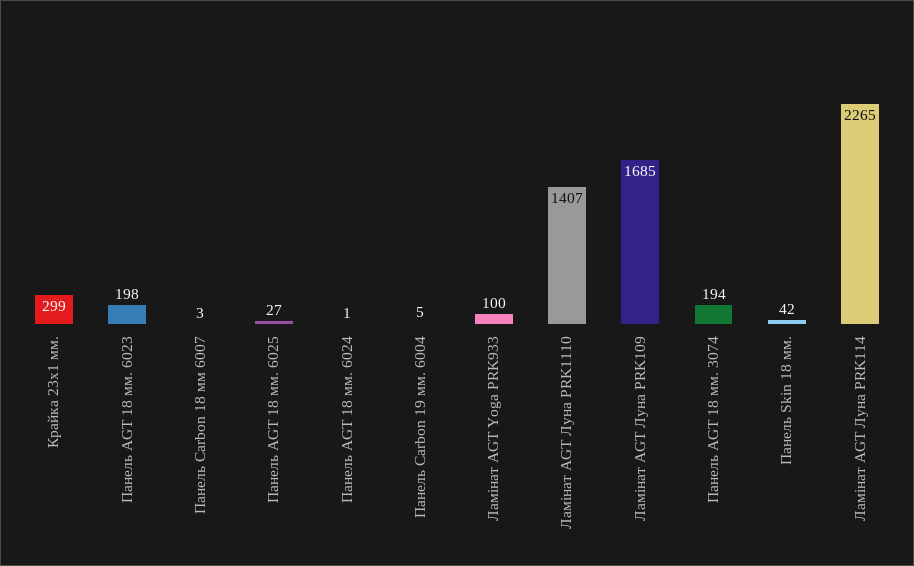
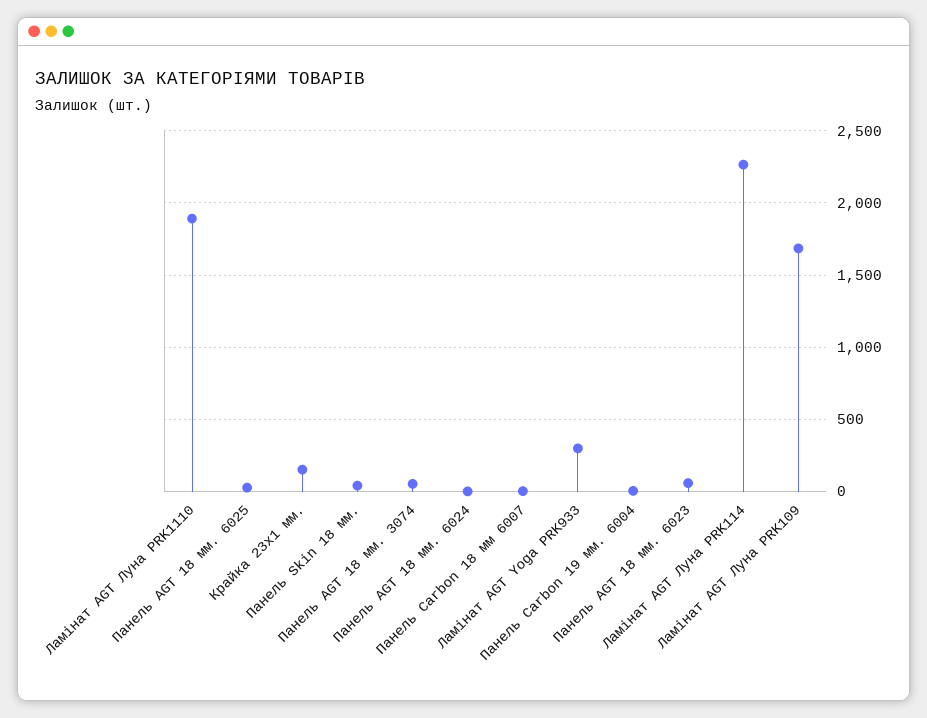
Крайка 23x1 мм.: 299 -> 150
Панель AGT 18 мм. 6023: 198 -> 50
Ламінат AGT Yoga PRK933: 100 -> 300
Ламінат AGT Луна PRK1110: 1407 -> 1900
Панель AGT 18 мм. 3074: 194 -> 50

